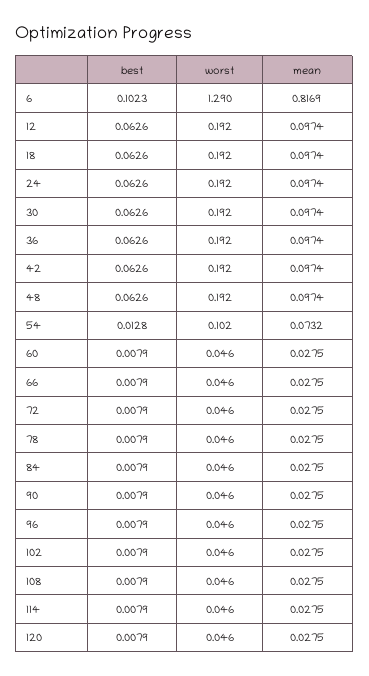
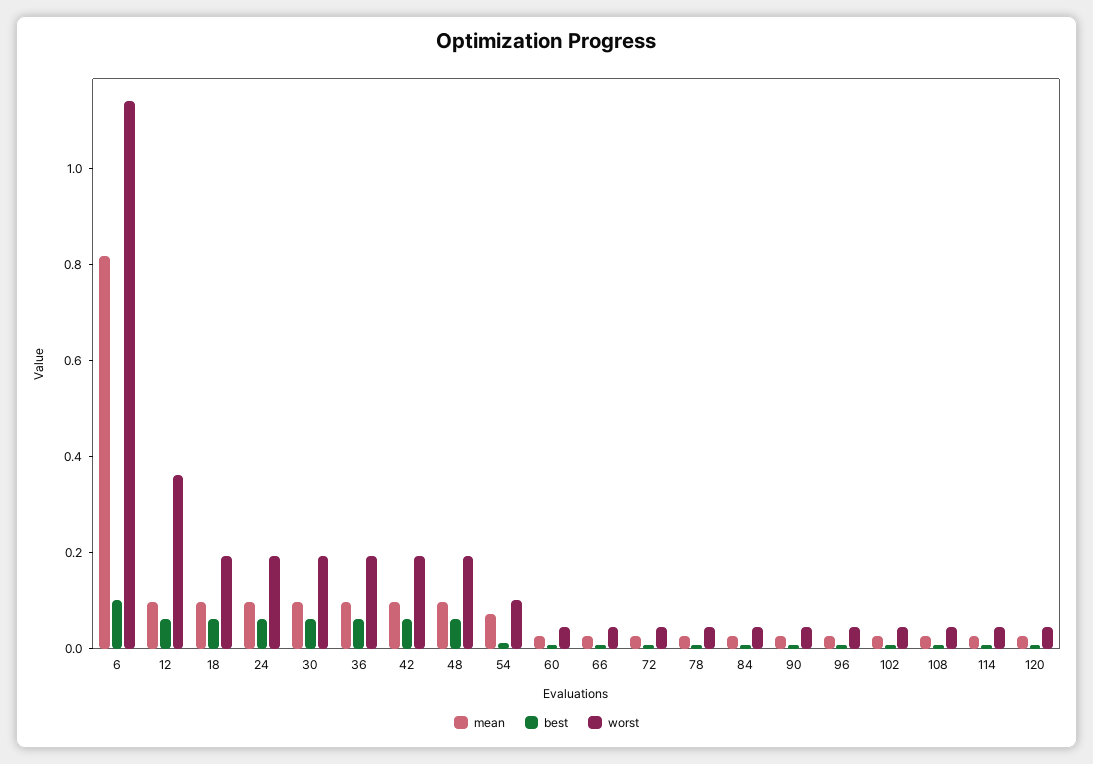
worst, 6: 1.29 -> 1.15
worst, 12: 0.192 -> 0.35

